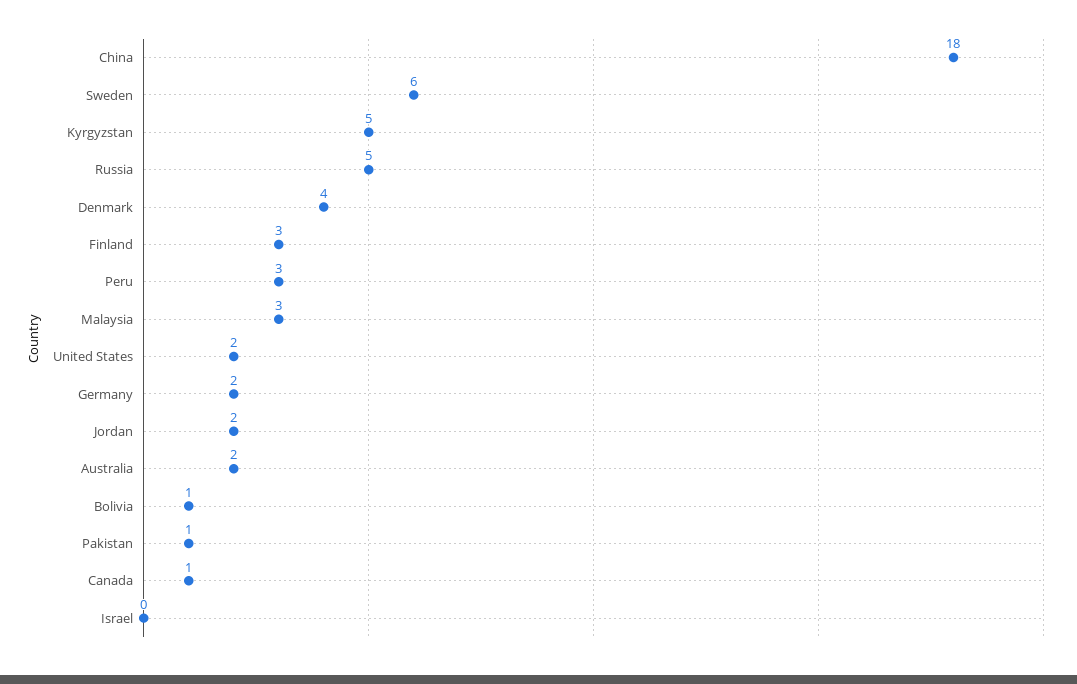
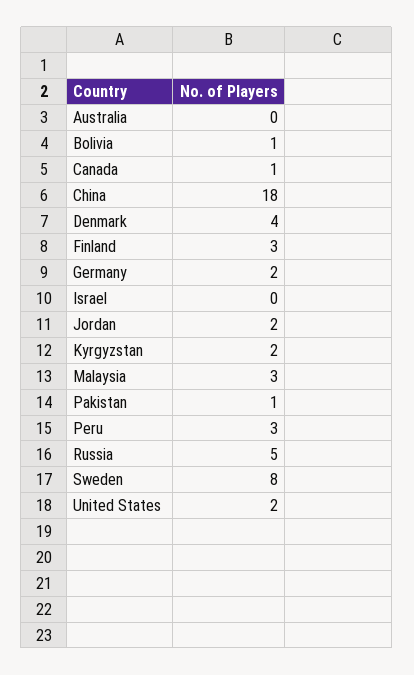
Sweden: 6 -> 8
Kyrgyzstan: 5 -> 2
Australia: 2 -> 0

